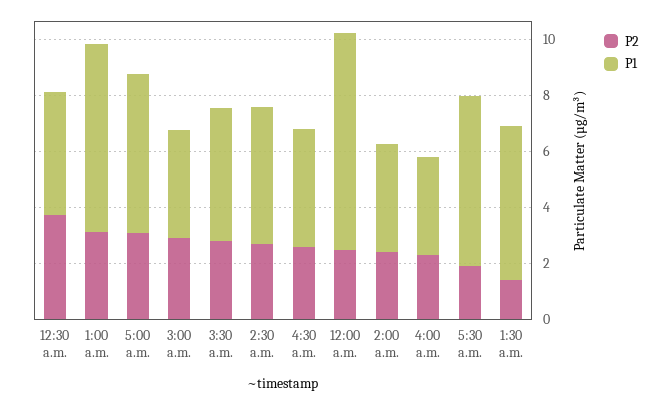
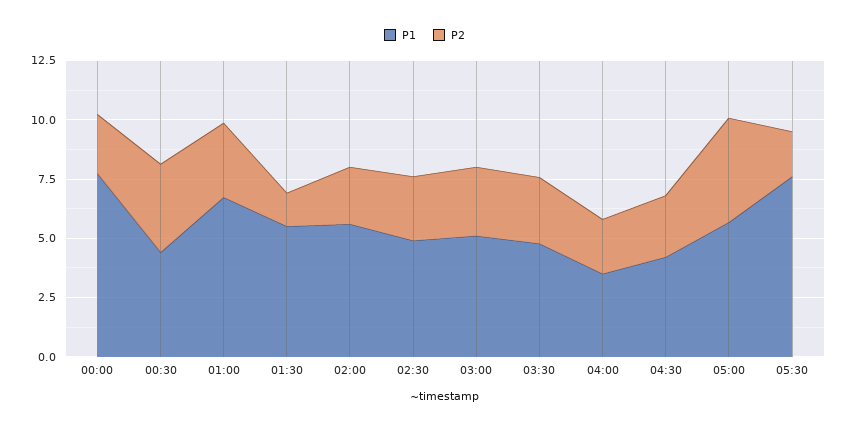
P2, 5:00 a.m.: 3 -> 4.5
P1, 3:00 a.m.: 4 -> 5
P1, 2:00 a.m.: 4 -> 5.5
P1, 5:30 a.m.: 6 -> 7.5

